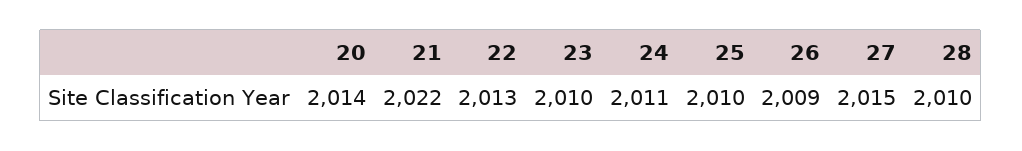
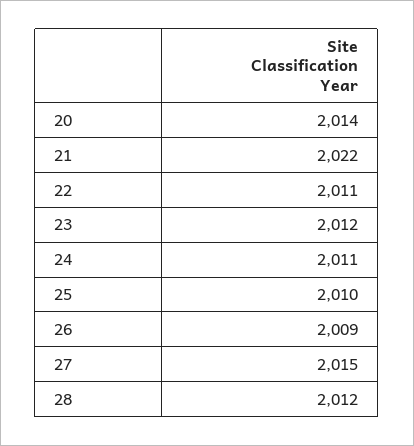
22: 2013 -> 2011
23: 2010 -> 2012
28: 2010 -> 2012

